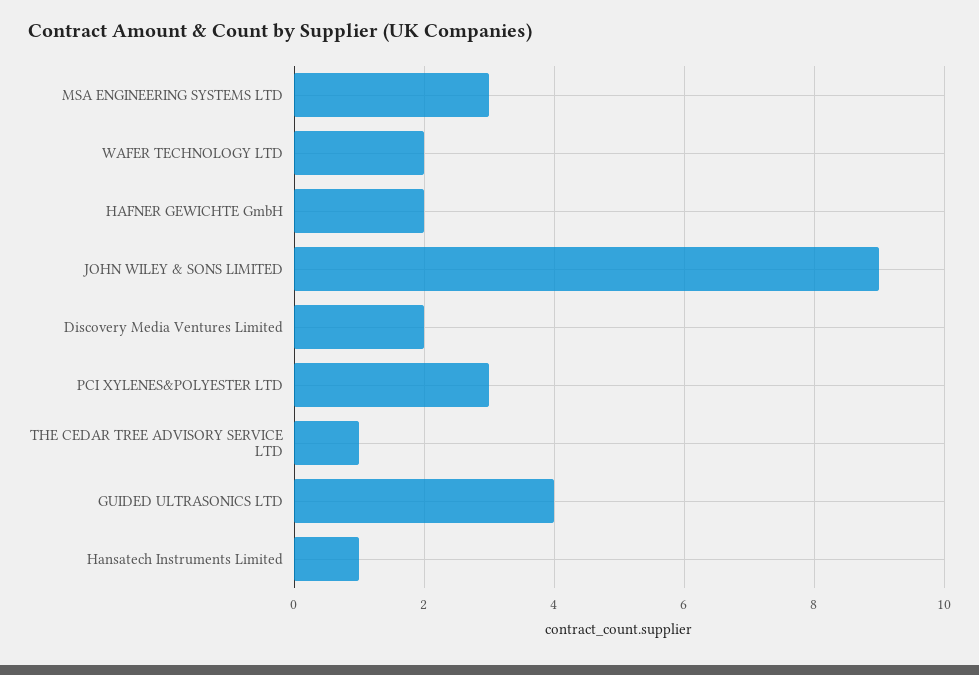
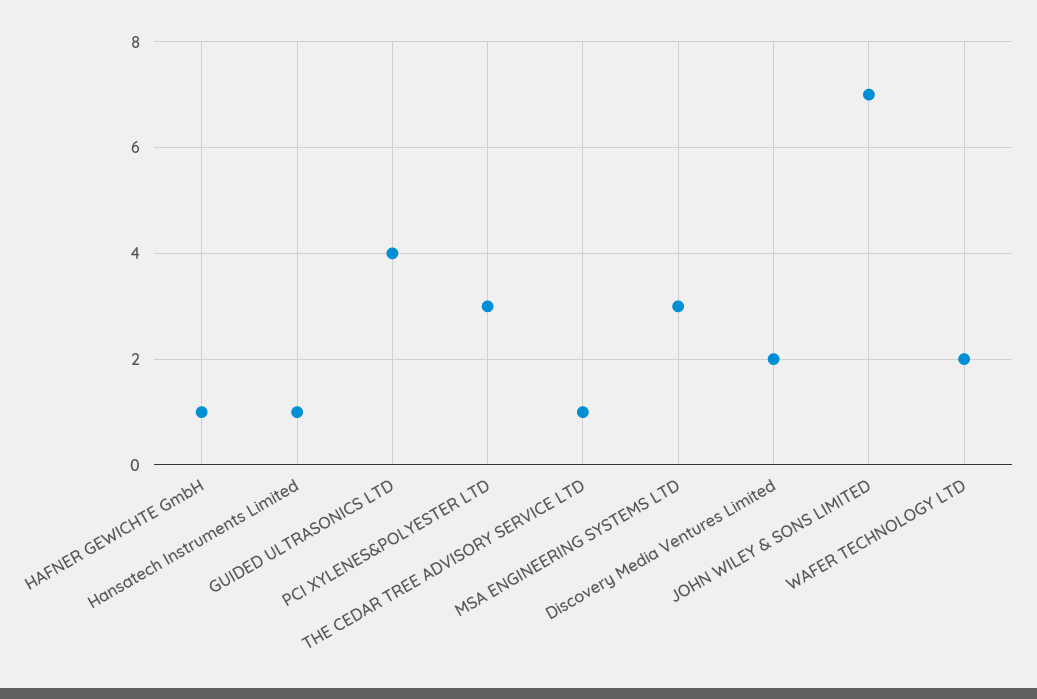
HAFNER GEWICHTE GmbH: 2 -> 1
JOHN WILEY & SONS LIMITED: 9 -> 7

